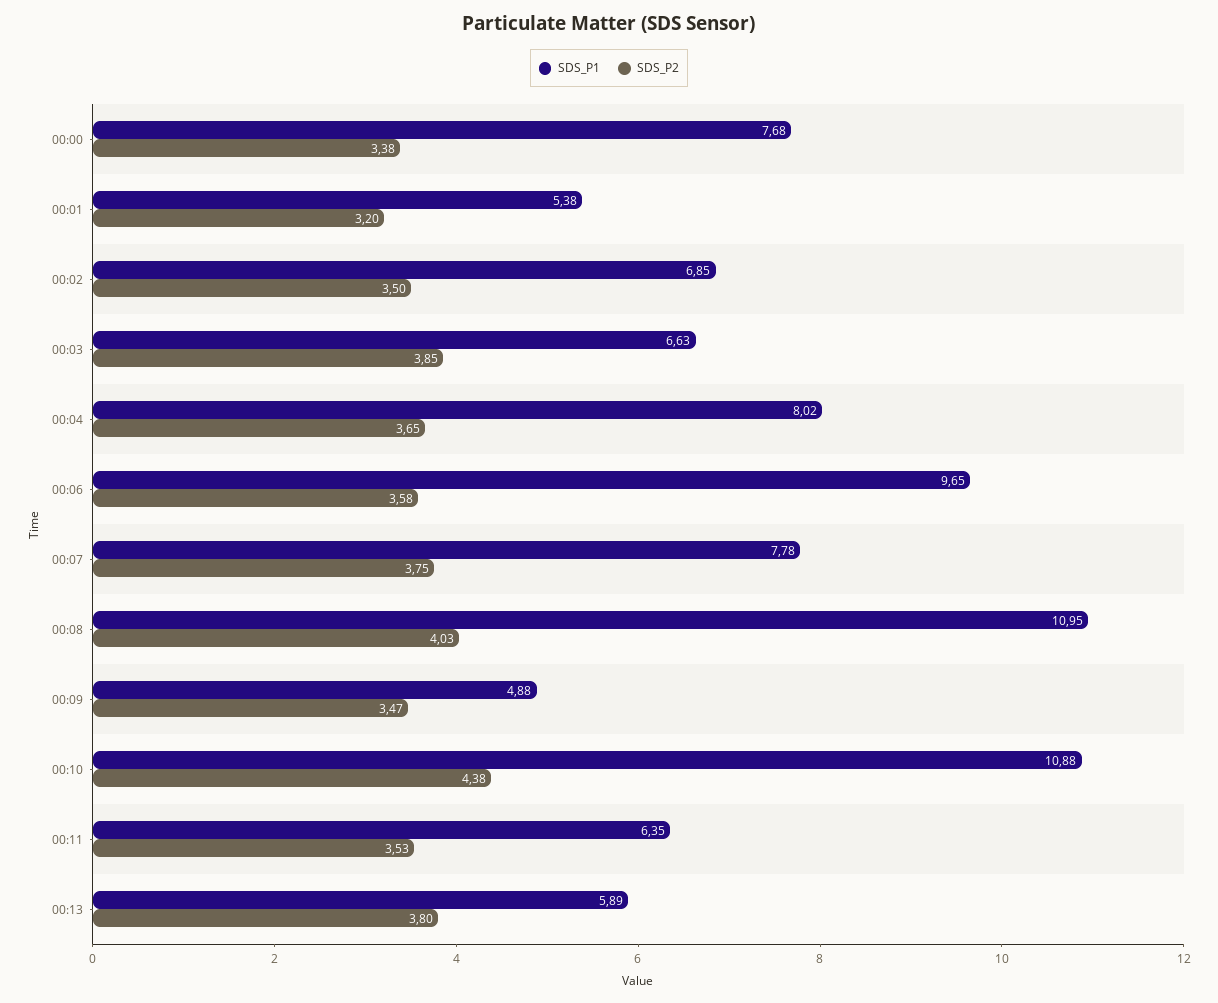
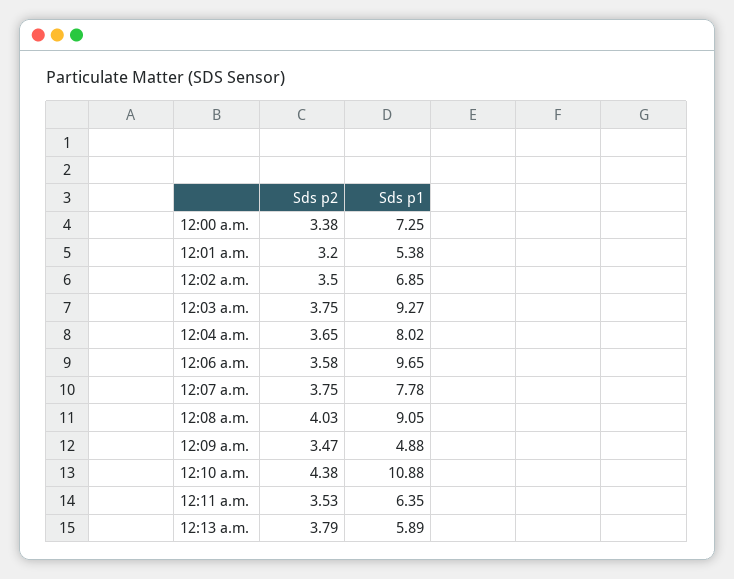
SDS_P1, 00:00: 7.68 -> 7.25
SDS_P1, 00:03: 6.63 -> 9.27
SDS_P2, 00:03: 3.85 -> 3.75
SDS_P1, 00:08: 10.95 -> 9.05
SDS_P2, 00:13: 3.8 -> 3.79

